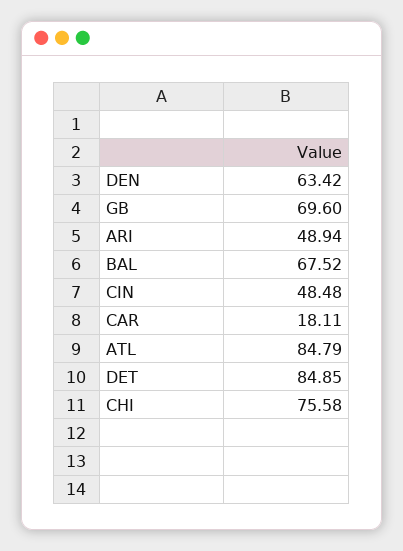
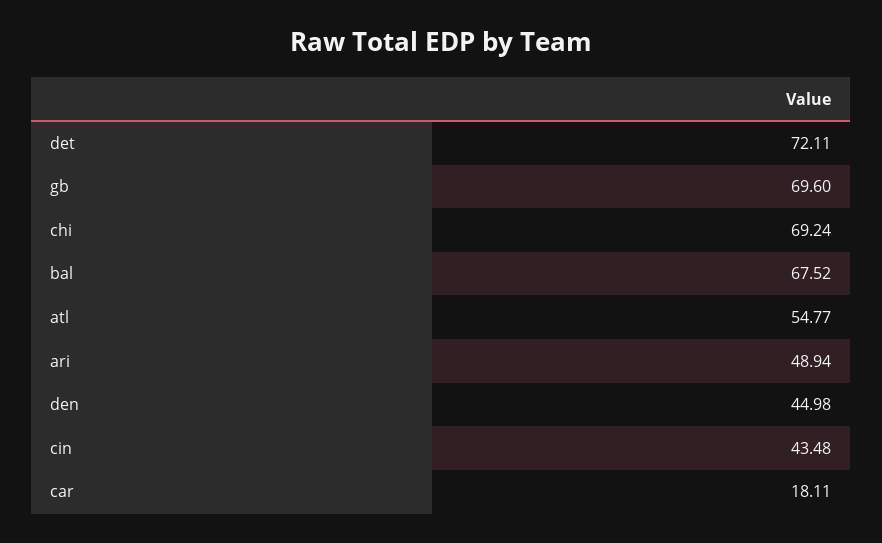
DEN: 63.42 -> 44.98
CIN: 48.48 -> 43.48
ATL: 84.79 -> 54.77
DET: 84.85 -> 72.11
CHI: 75.58 -> 69.24

